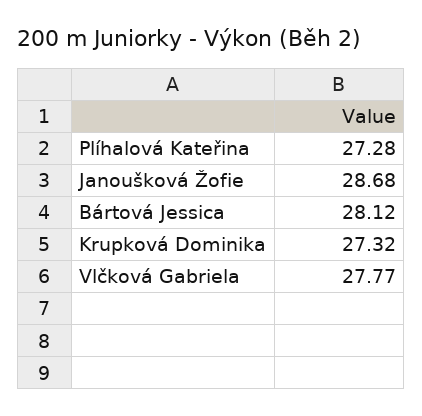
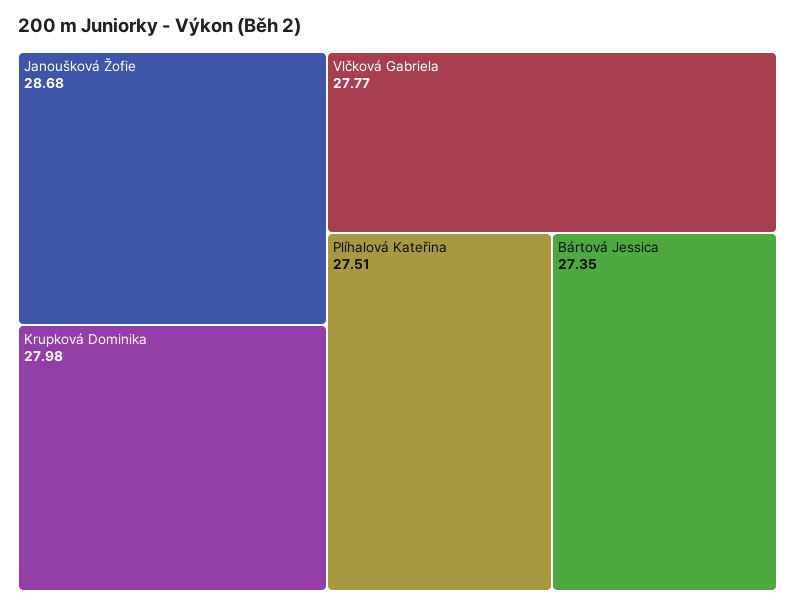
Plíhalová Kateřina: 27.28 -> 27.51
Bártová Jessica: 28.12 -> 27.35
Krupková Dominika: 27.32 -> 27.98

